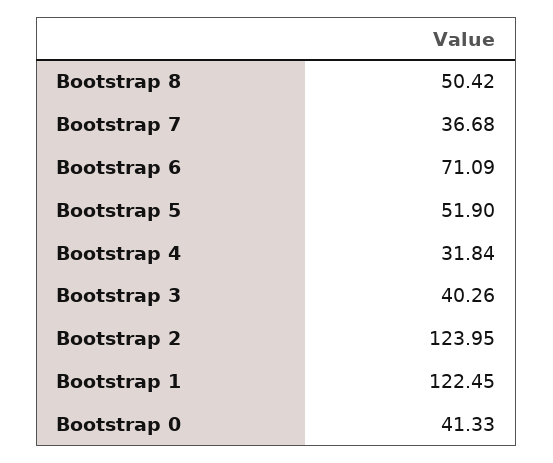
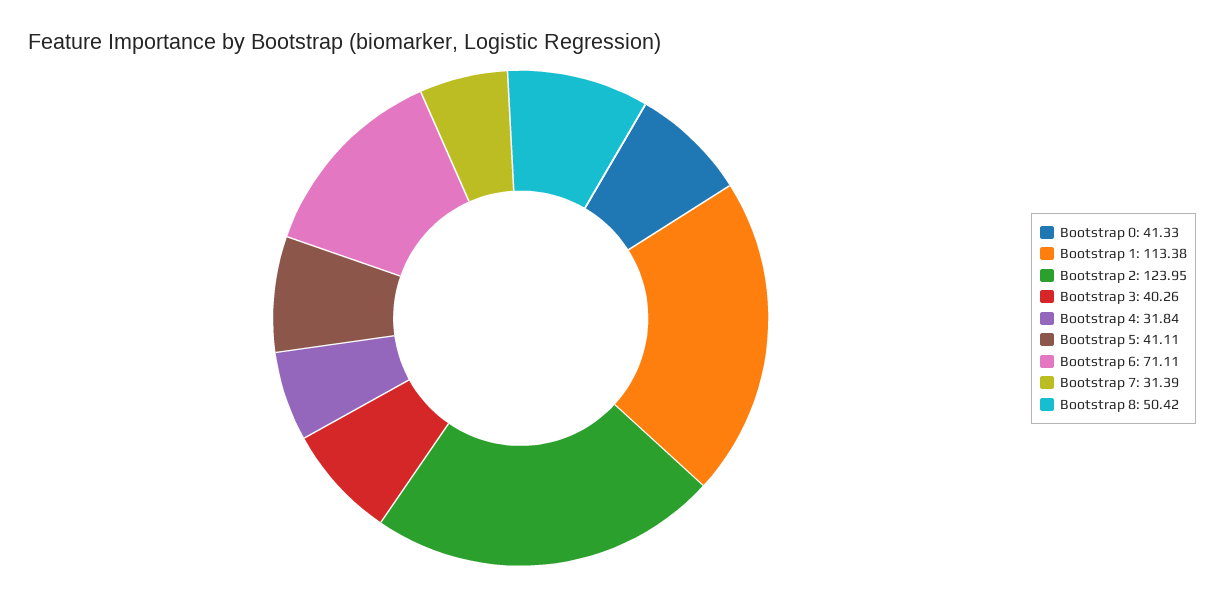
Bootstrap 7: 36.68 -> 31.39
Bootstrap 6: 71.09 -> 71.11
Bootstrap 5: 51.9 -> 41.11
Bootstrap 1: 122.45 -> 113.38

